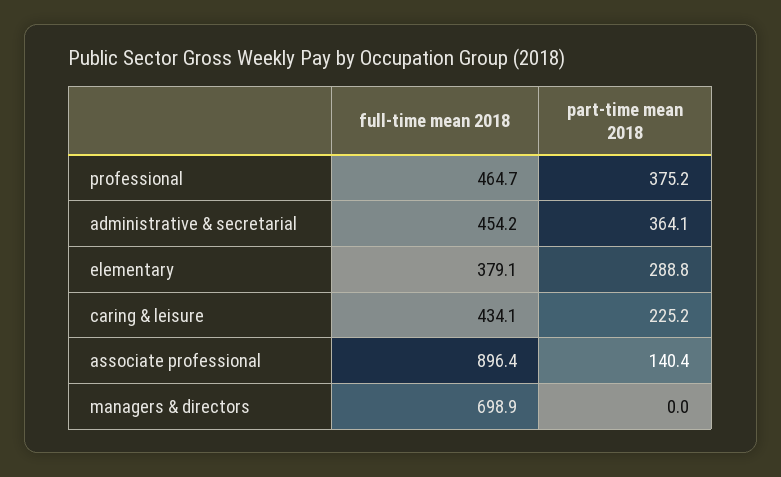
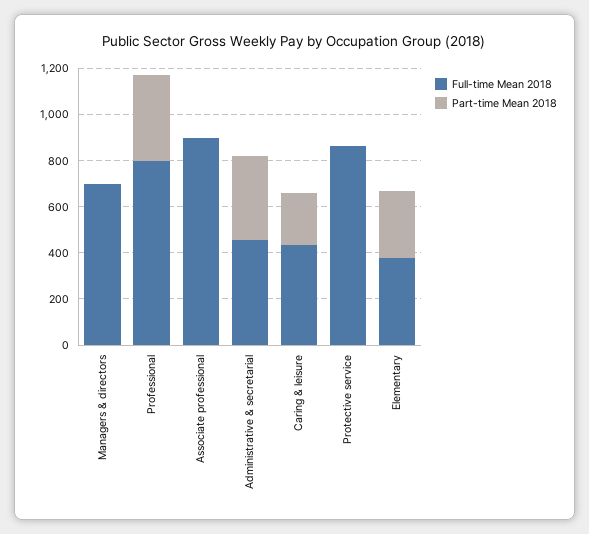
full-time mean 2018, professional: 464.7 -> 800
part-time mean 2018, associate professional: 140.4 -> 0
full-time mean 2018, Protective service: none -> 850
part-time mean 2018, Protective service: none -> 0

